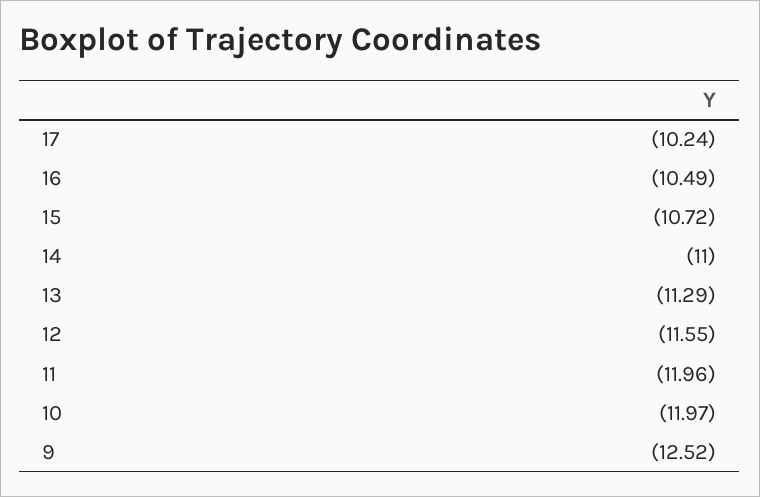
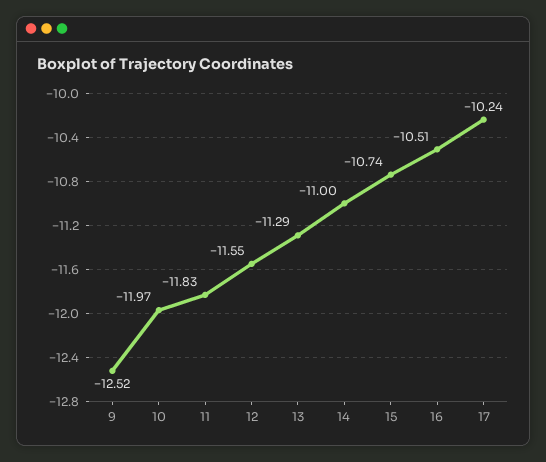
16: -10.49 -> -10.51
15: -10.72 -> -10.74
11: -11.96 -> -11.83

